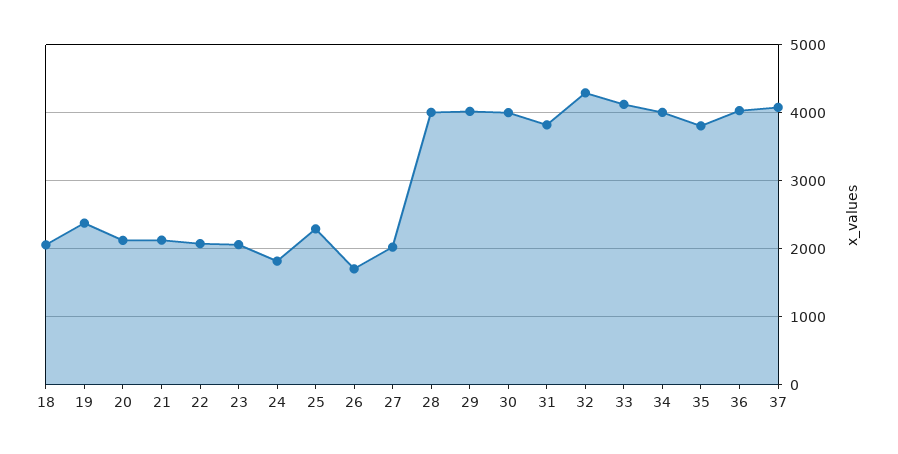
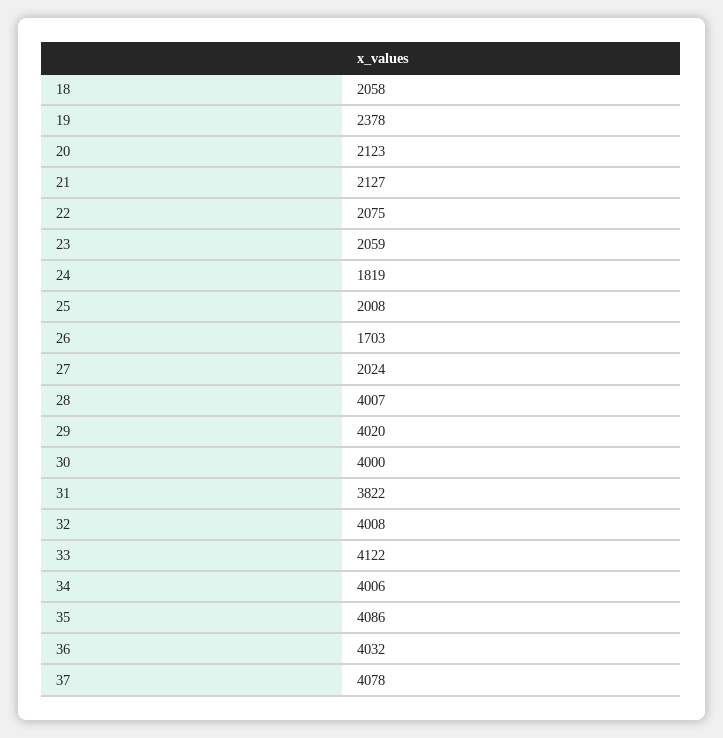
25: 2300 -> 2008
32: 4300 -> 4008
35: 3800 -> 4086

